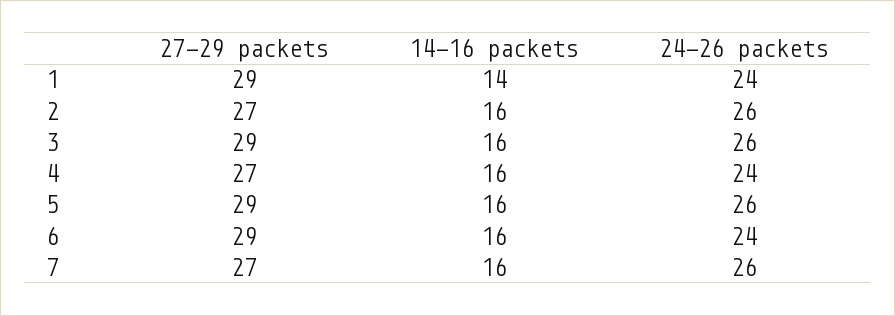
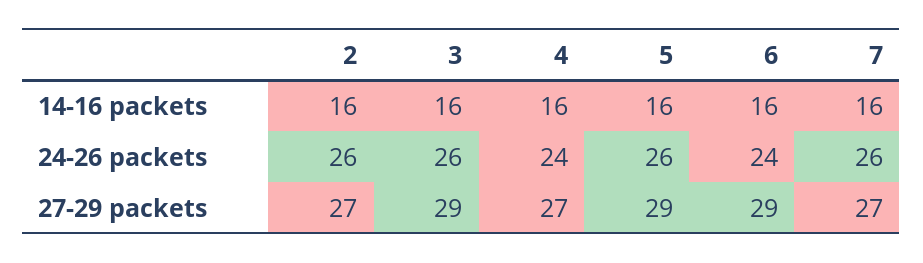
27-29 packets, 1: 29 -> none
14-16 packets, 1: 14 -> none
24-26 packets, 1: 24 -> none

